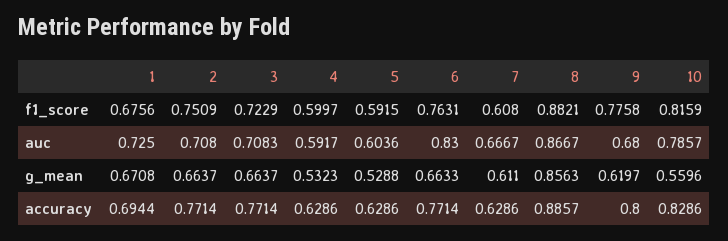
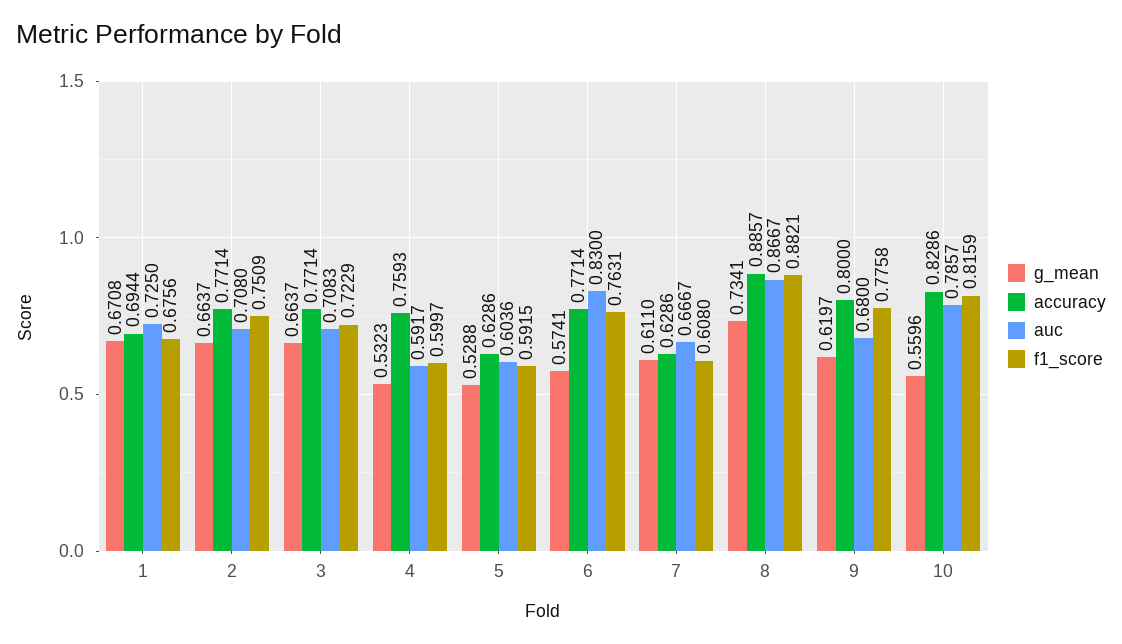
g_mean, 6: 0.6633 -> 0.5741
g_mean, 8: 0.8563 -> 0.7341
accuracy, 4: 0.6286 -> 0.7593

